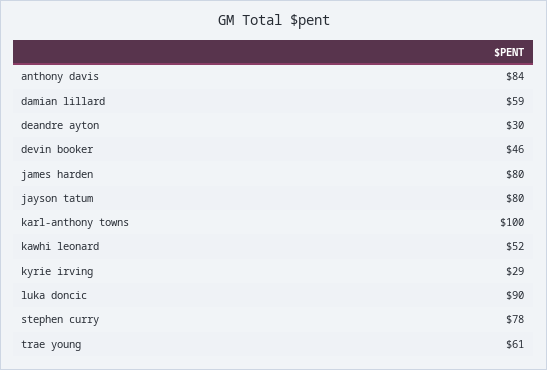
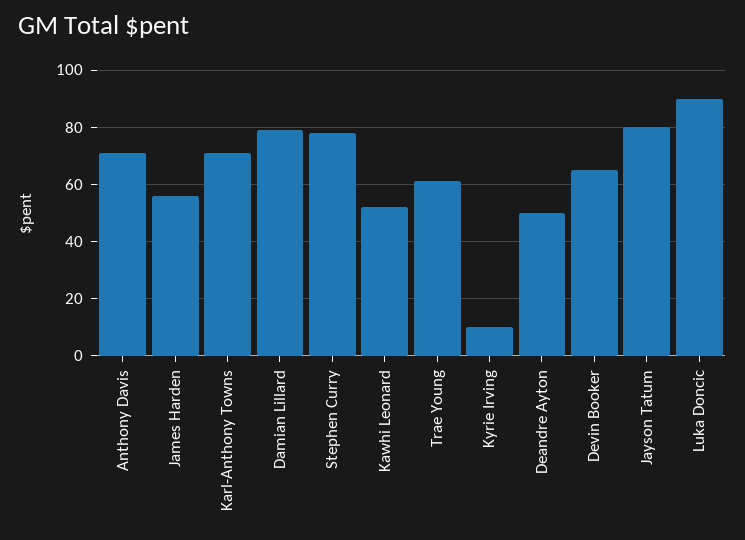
anthony davis: 84 -> 70
damian lillard: 59 -> 80
deandre ayton: 30 -> 50
devin booker: 46 -> 65
james harden: 80 -> 55
karl-anthony towns: 100 -> 70
kyrie irving: 29 -> 10

